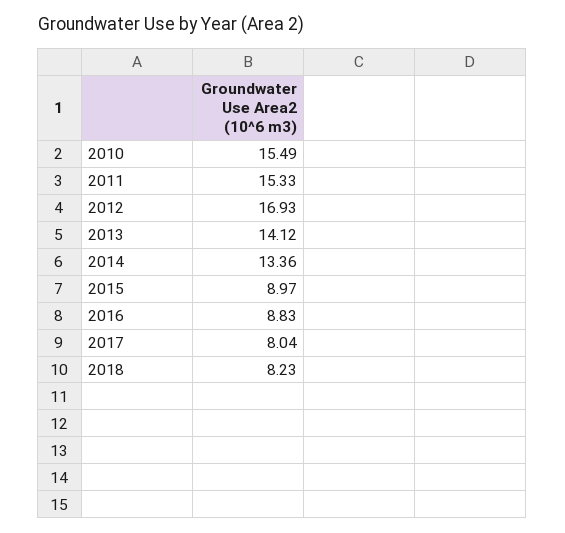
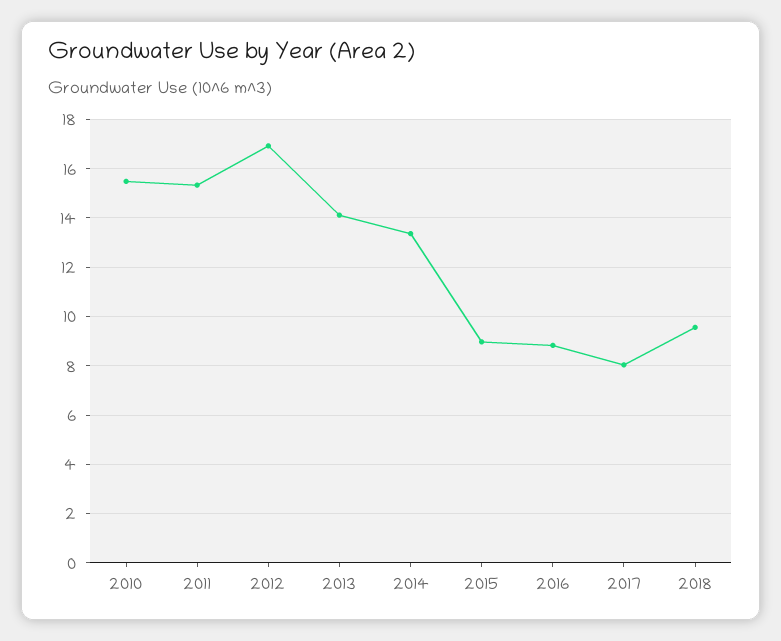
2018: 8.23 -> 9.5

